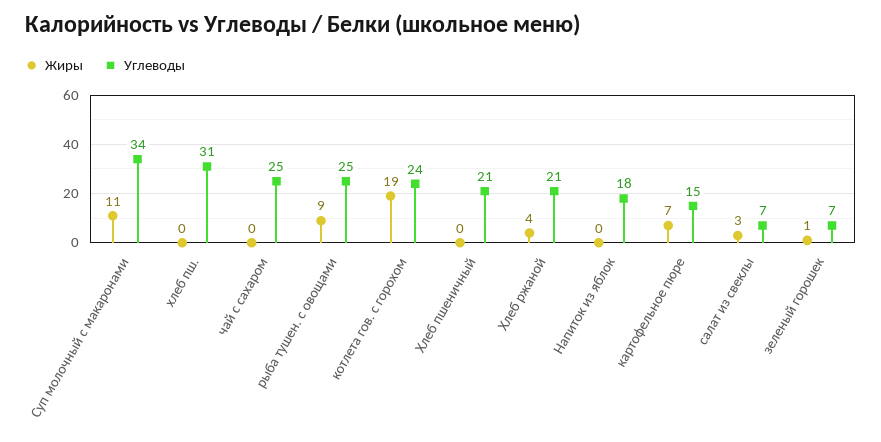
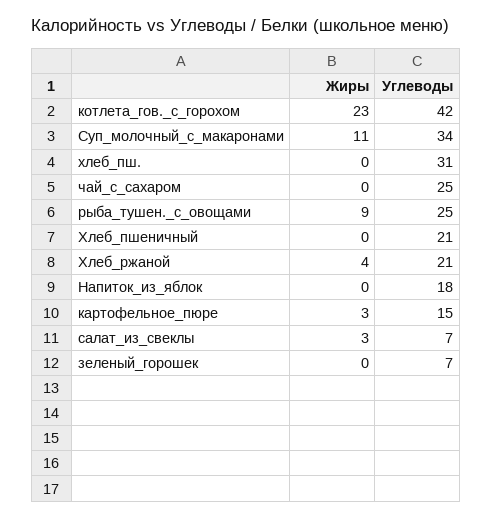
Жиры, котлета гов. с горохом: 19 -> 23
Углеводы, котлета гов. с горохом: 24 -> 42
Жиры, картофельное пюре: 7 -> 3
Жиры, зеленый горошек: 1 -> 0

